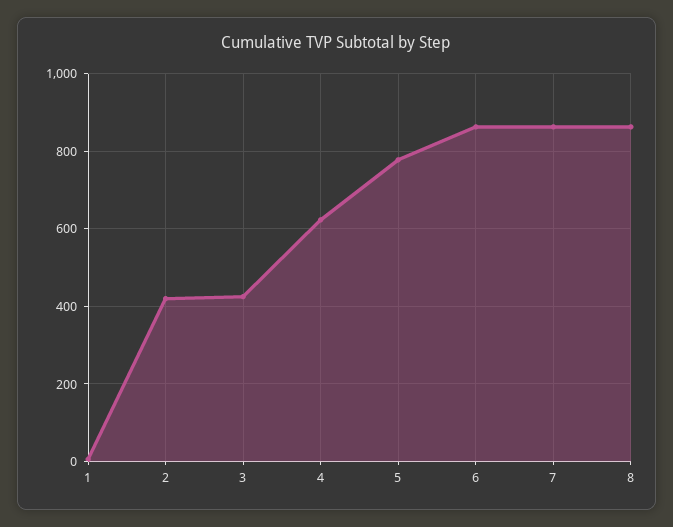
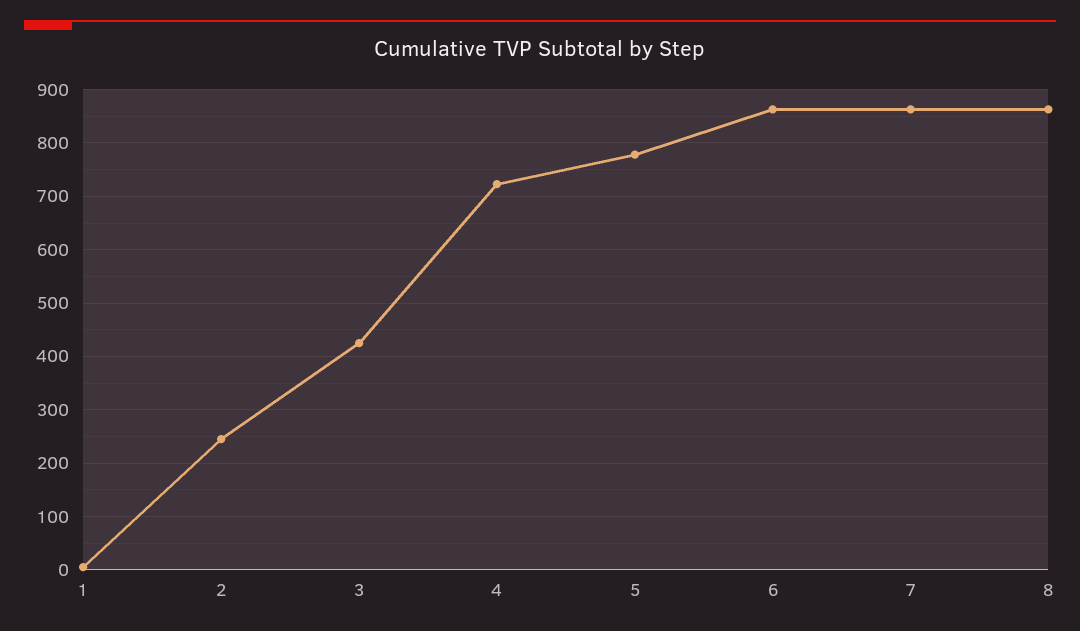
2: 420 -> 240
4: 620 -> 720

